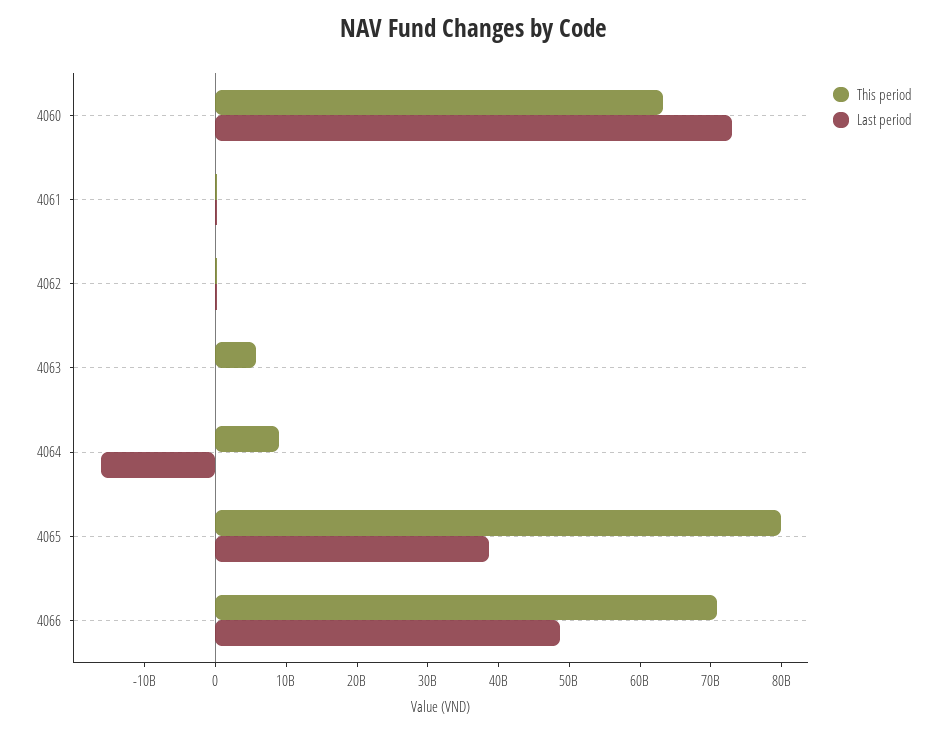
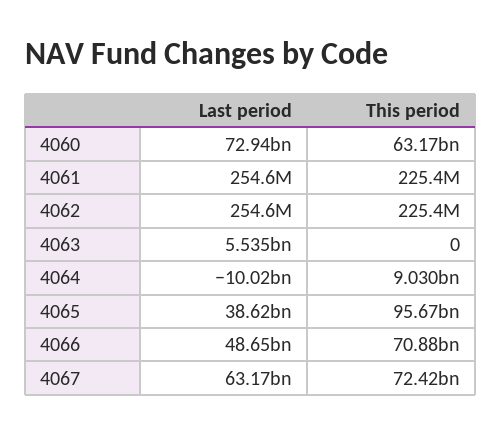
This period, 4063: 6000000000 -> 0
Last period, 4063: 0 -> 5535000000
Last period, 4064: -16000000000 -> -10020000000
This period, 4065: 80000000000 -> 95670000000
Last period, 4067: none -> 63170000000
This period, 4067: none -> 72420000000

